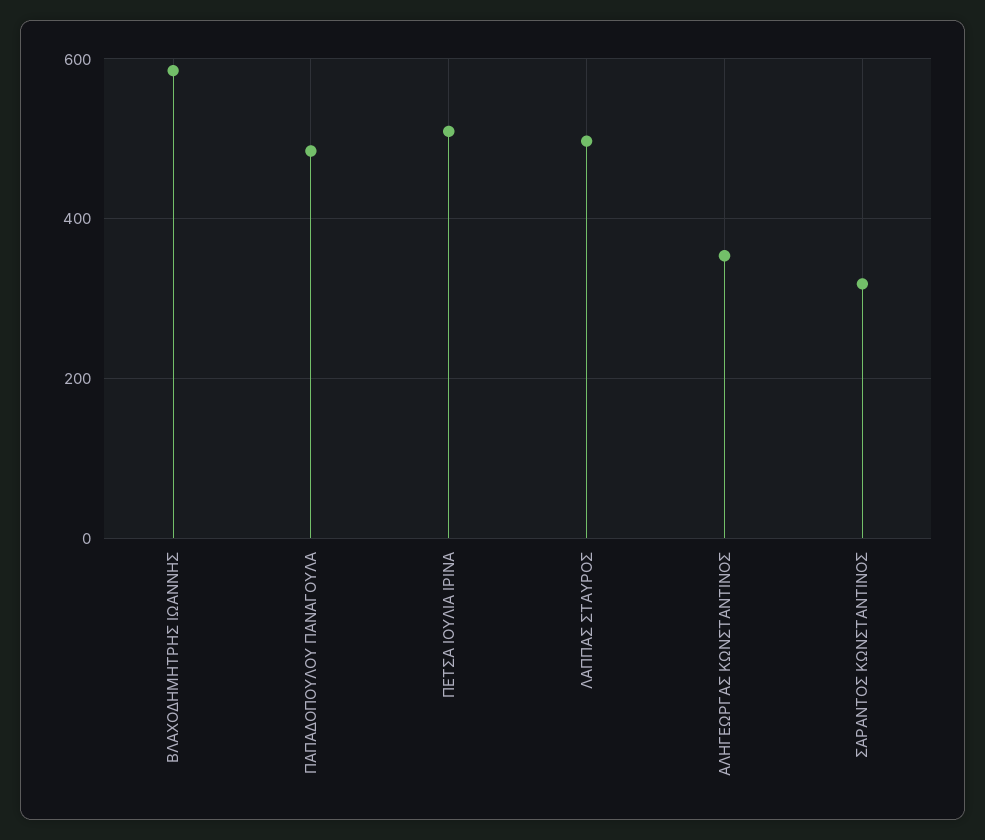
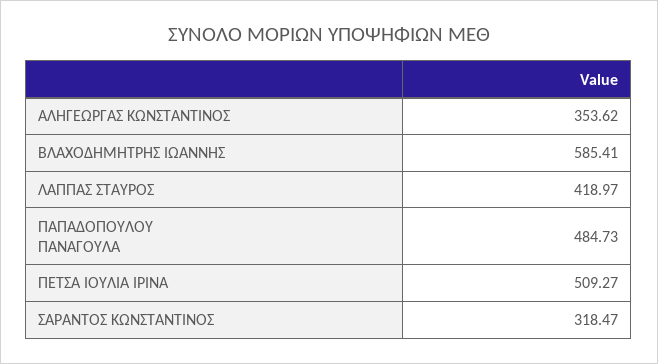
ΛΑΠΠΑΣ ΣΤΑΥΡΟΣ: 500 -> 418.97

